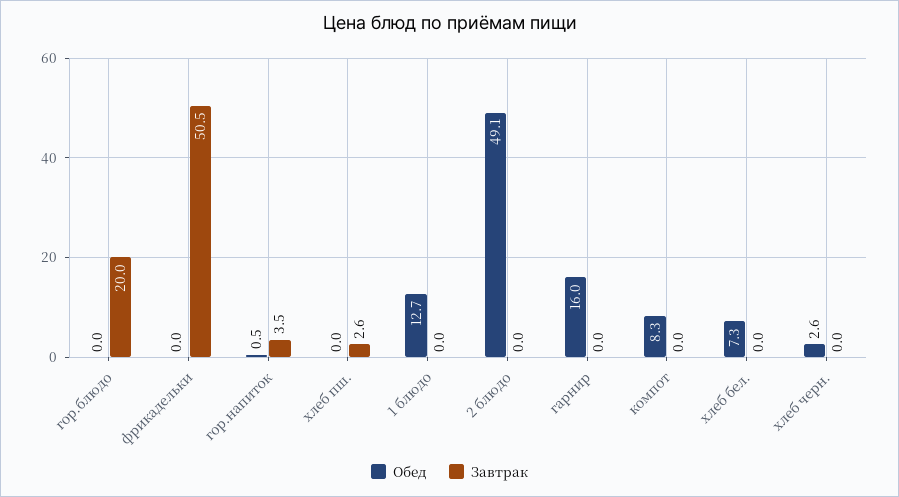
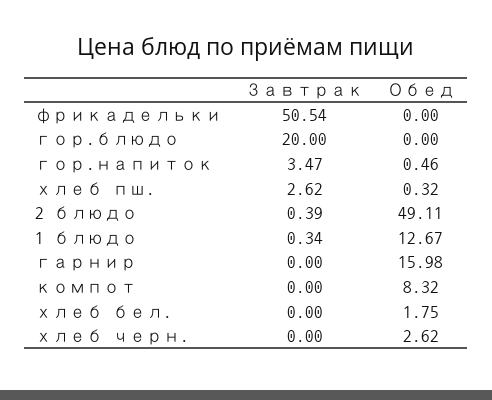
Обед, хлеб пш.: 0 -> 0.32
Завтрак, 1 блюдо: 0 -> 0.34
Завтрак, 2 блюдо: 0 -> 0.39
Обед, хлеб бел.: 7.3 -> 1.75

